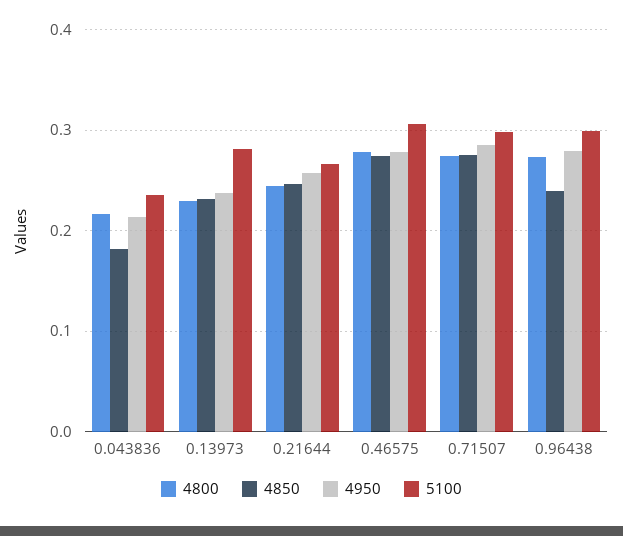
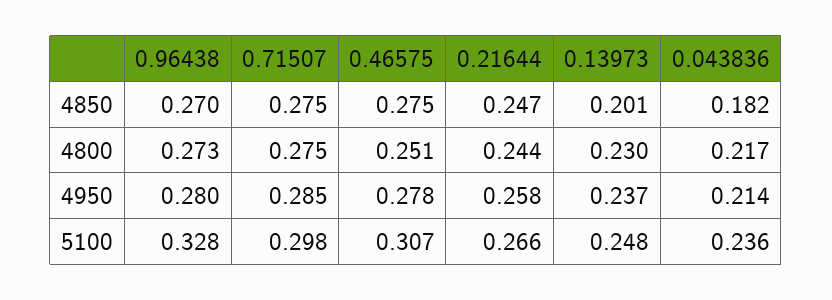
4850, 0.13973: 0.23 -> 0.201
5100, 0.13973: 0.28 -> 0.248
4800, 0.46575: 0.28 -> 0.251
4850, 0.96438: 0.24 -> 0.27
5100, 0.96438: 0.3 -> 0.328

